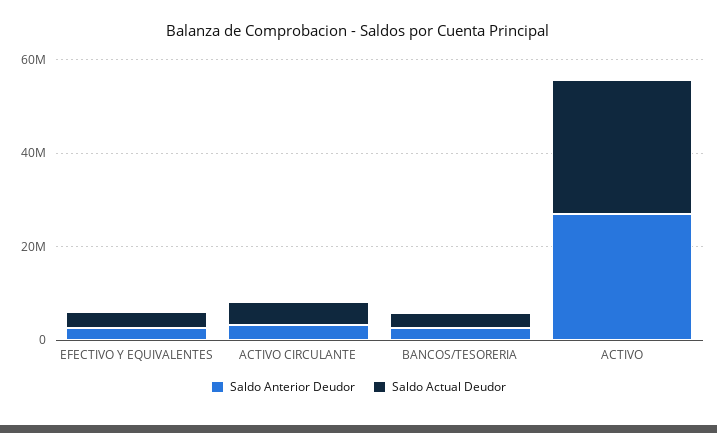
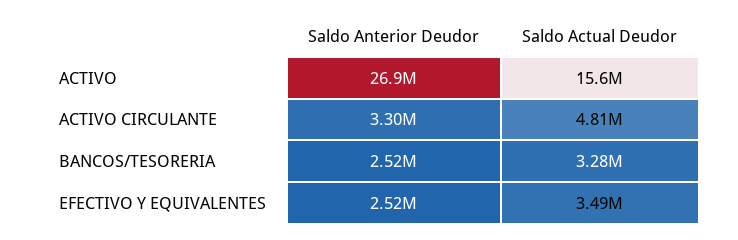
Saldo Actual Deudor, ACTIVO: 30000000 -> 15600000

